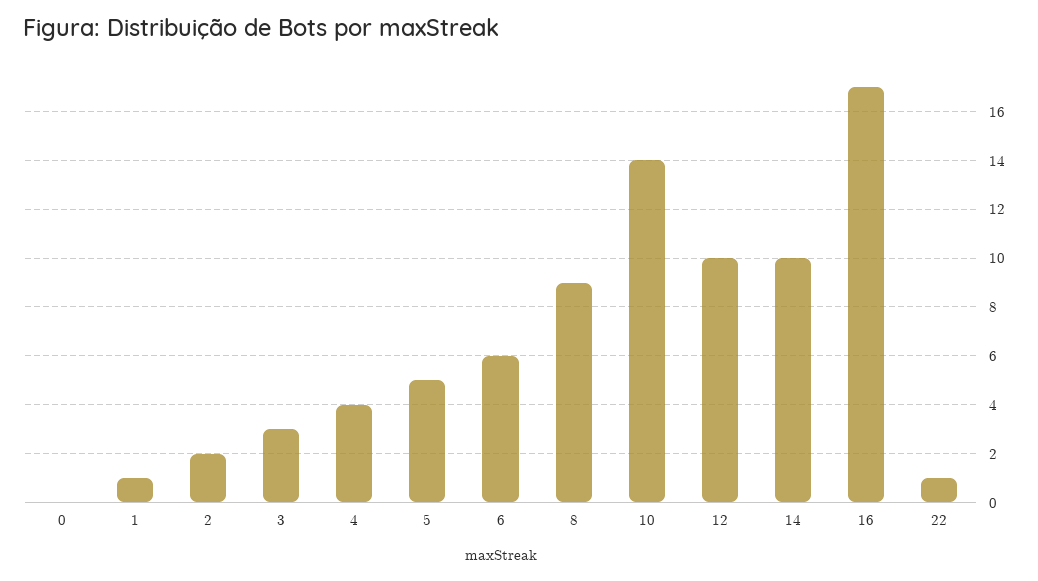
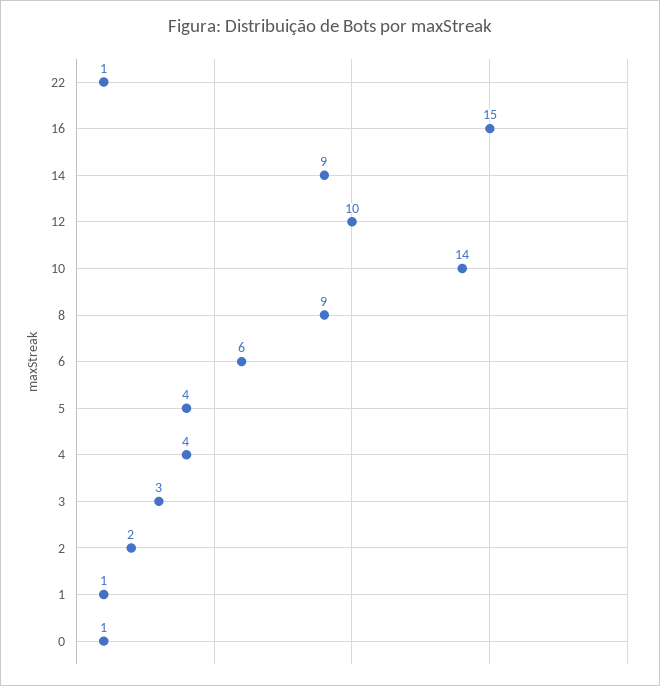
0: 0 -> 1
5: 5 -> 4
14: 10 -> 9
16: 17 -> 15

